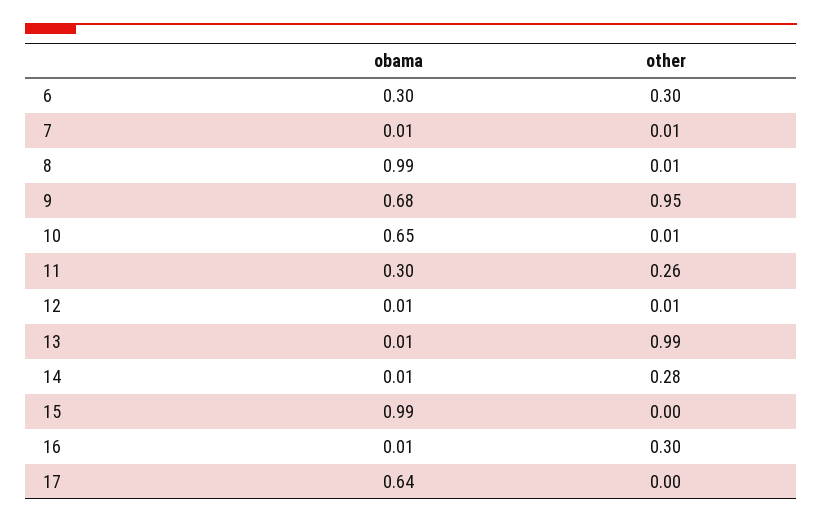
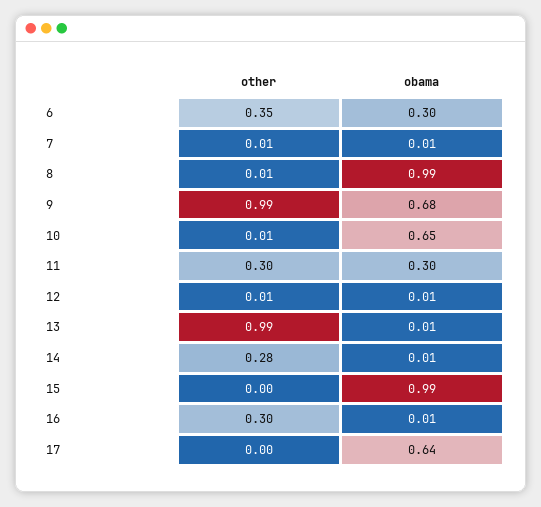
other, 6: 0.3 -> 0.35
other, 9: 0.95 -> 0.99
other, 11: 0.26 -> 0.3

